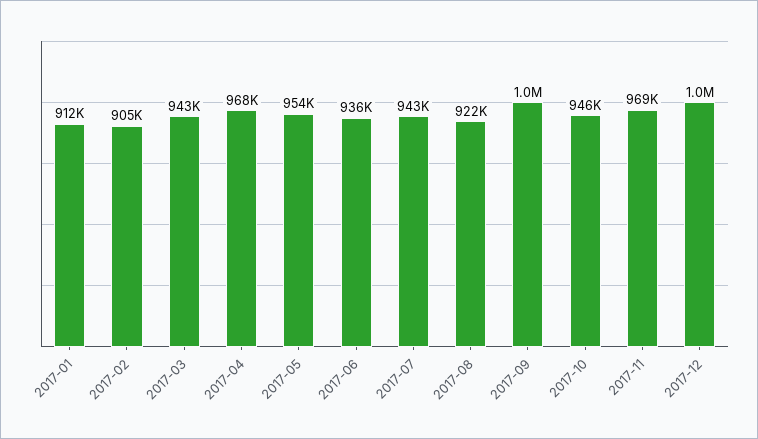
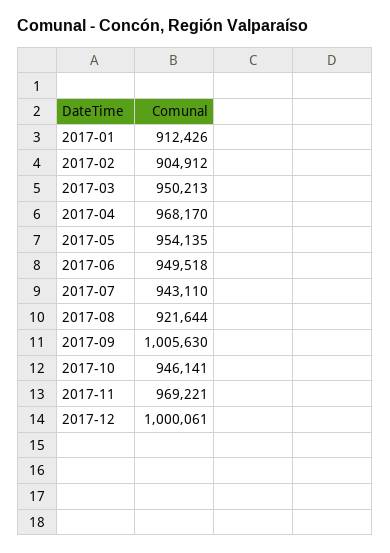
2017-03: 943000 -> 950213
2017-06: 936000 -> 949518

